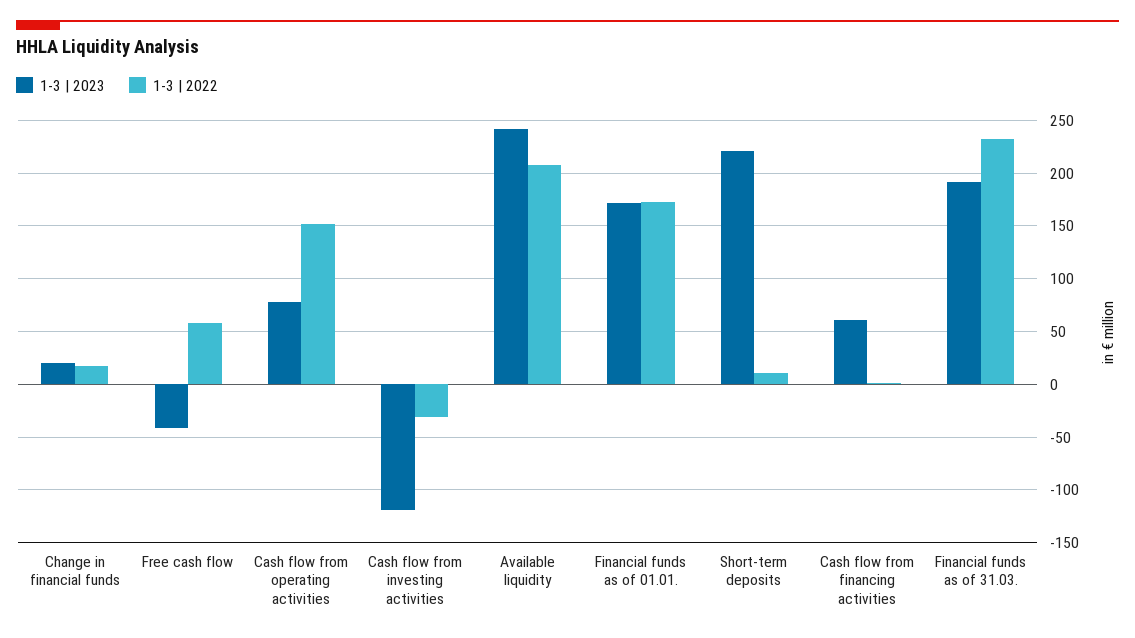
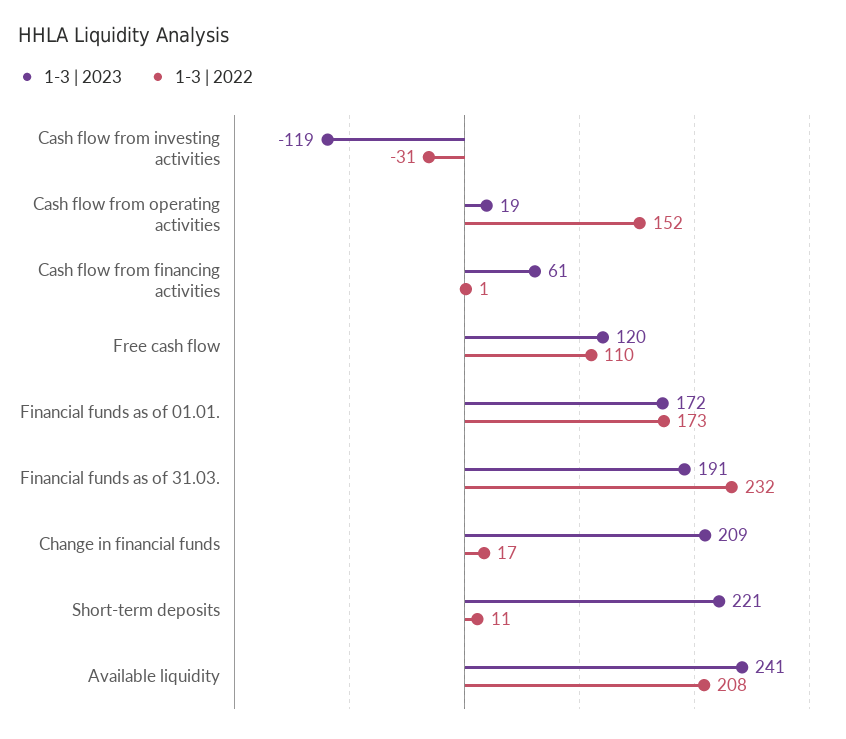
1-3 | 2023, Change in financial funds: 20 -> 209
1-3 | 2023, Free cash flow: -40 -> 120
1-3 | 2022, Free cash flow: 60 -> 110
1-3 | 2023, Cash flow from operating activities: 80 -> 19

